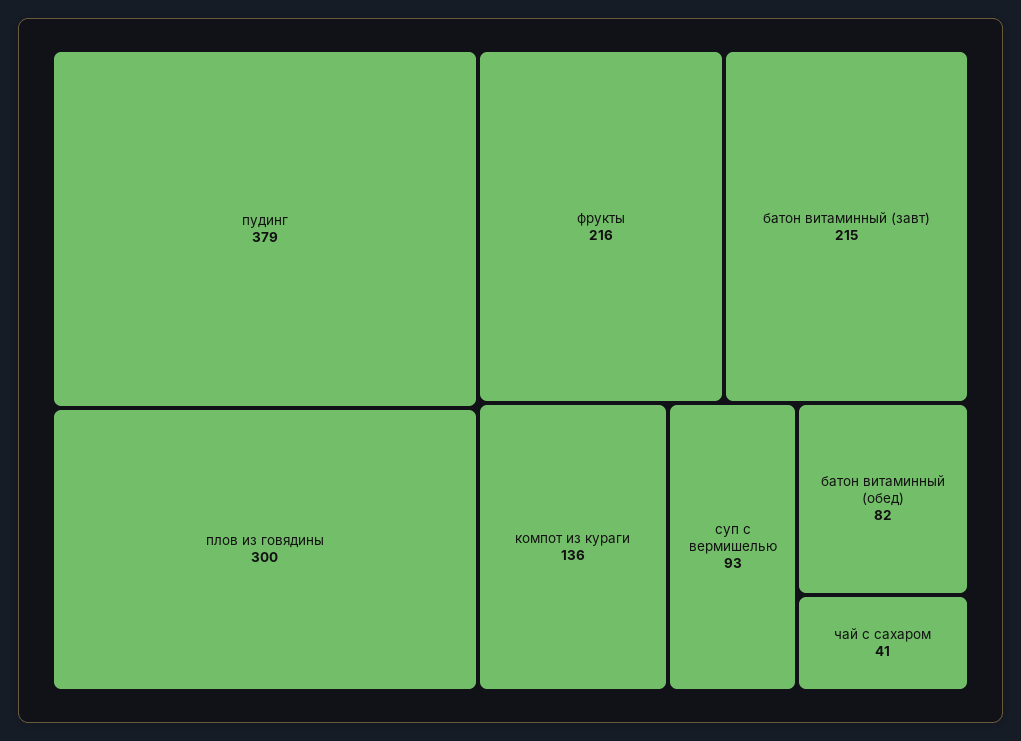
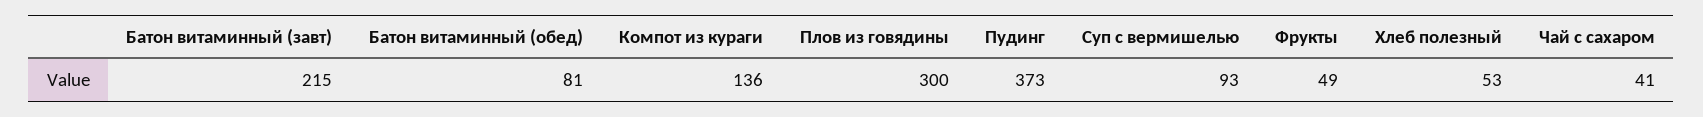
пудинг: 379 -> 373
фрукты: 216 -> 49
батон витаминный (обед): 82 -> 81
Хлеб полезный: none -> 53

